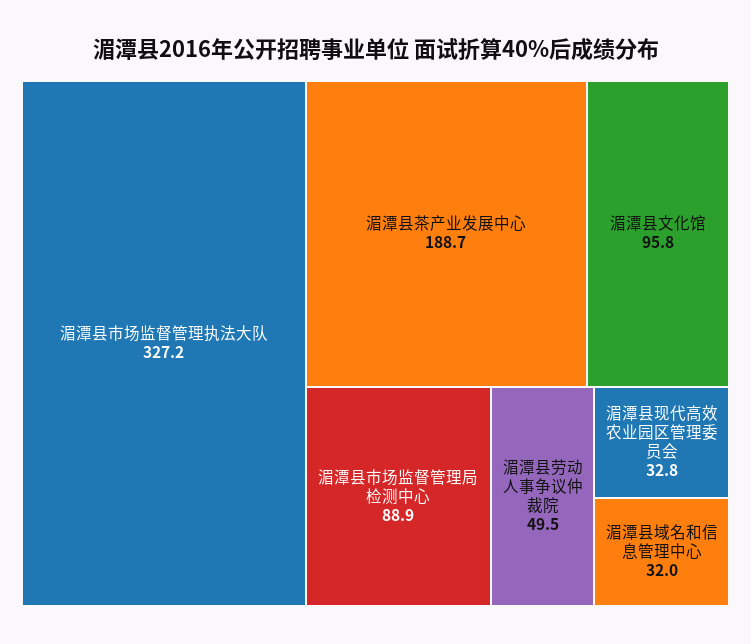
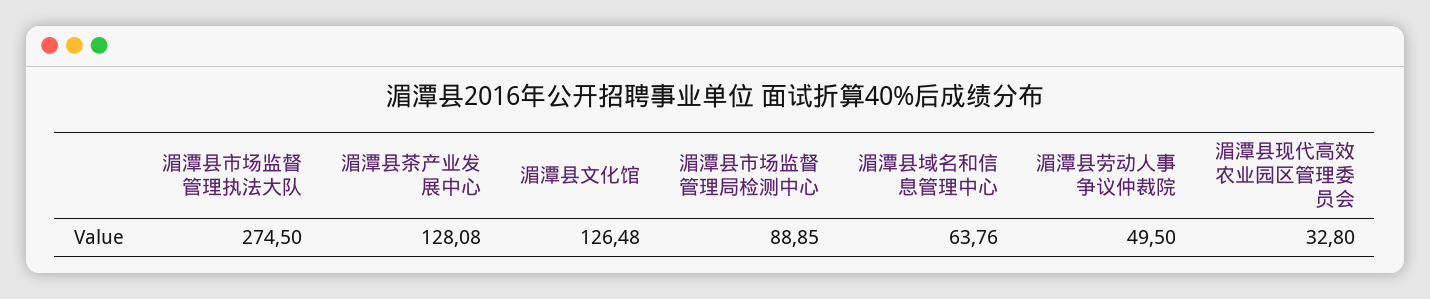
湄潭县市场监督管理执法大队: 327.2 -> 274.5
湄潭县茶产业发展中心: 188.7 -> 128.08
湄潭县文化馆: 95.8 -> 126.48
湄潭县域名和信息管理中心: 32 -> 63.76

